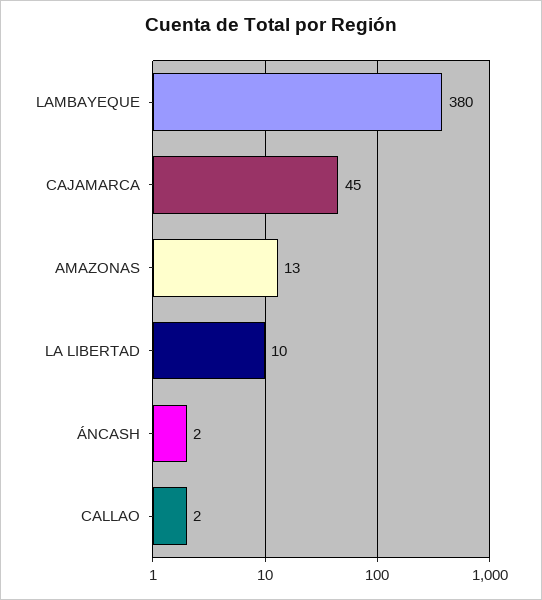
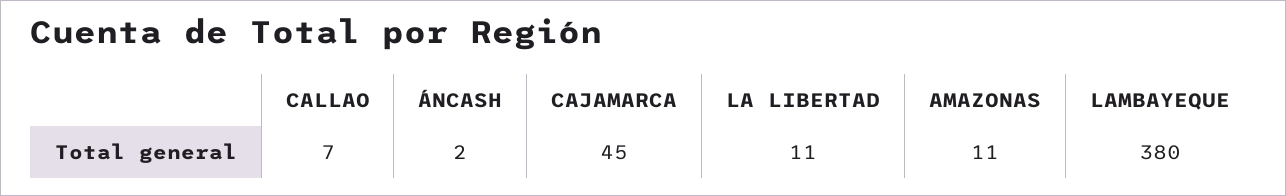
AMAZONAS: 13 -> 11
LA LIBERTAD: 10 -> 11
CALLAO: 2 -> 7

